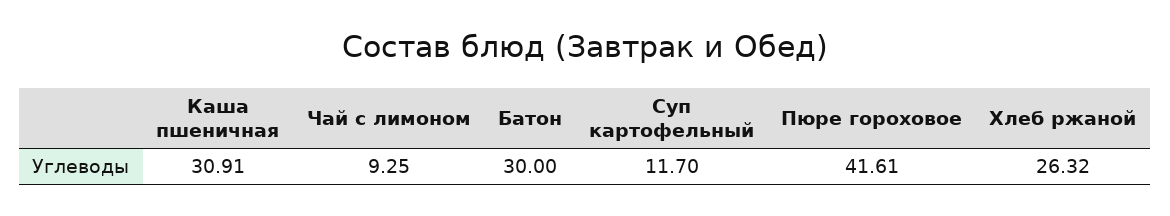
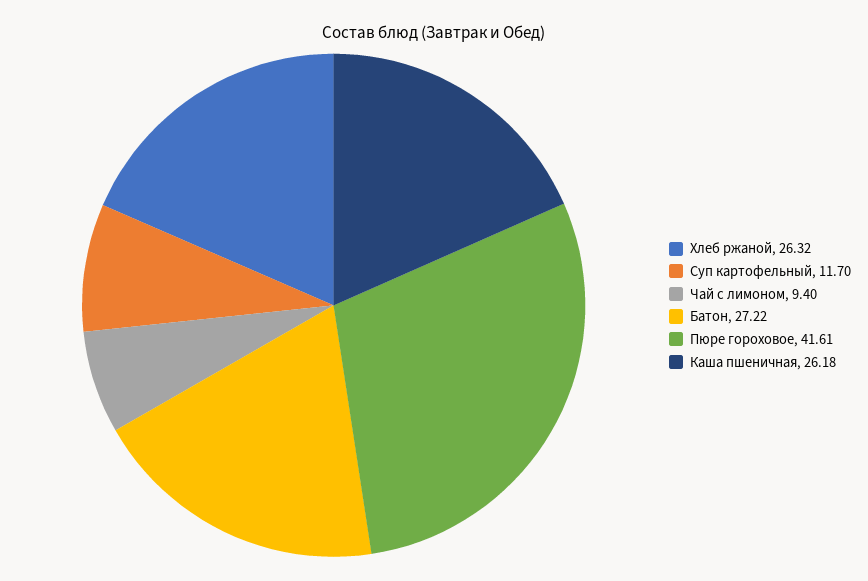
Каша пшеничная: 30.91 -> 26.18
Чай с лимоном: 9.25 -> 9.4
Батон: 30 -> 27.22

